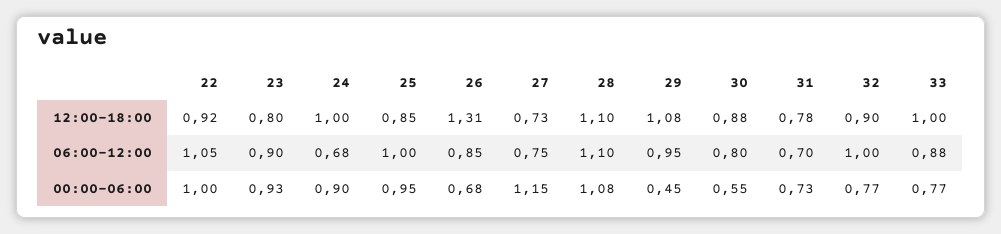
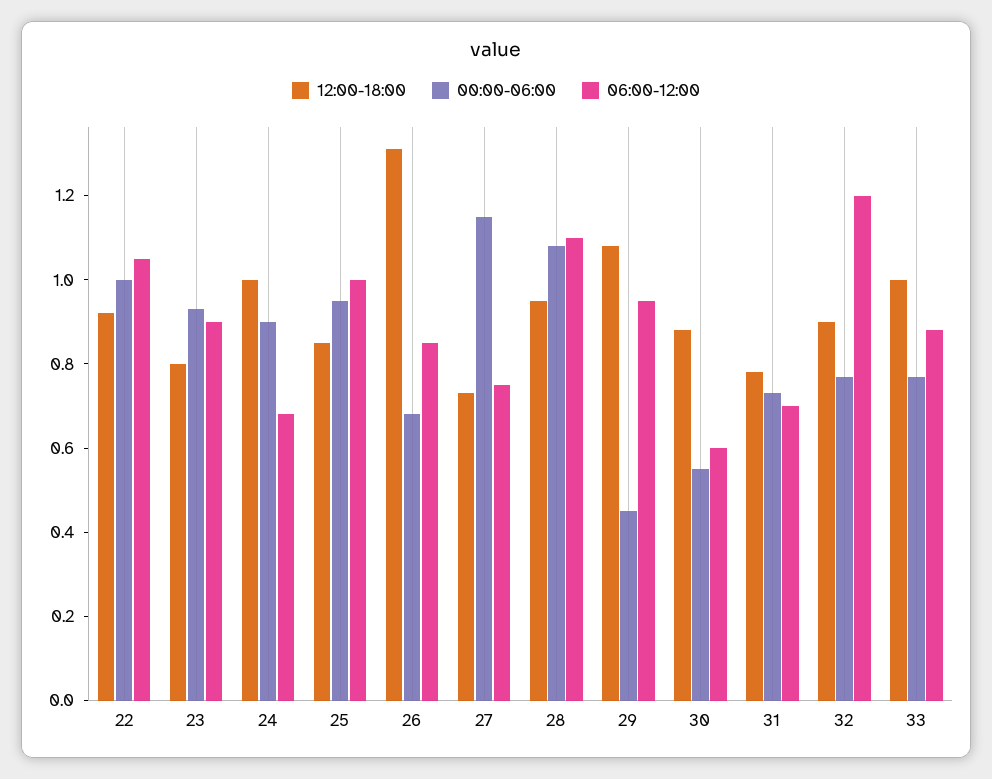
12:00-18:00, 28: 1.1 -> 0.95
06:00-12:00, 30: 0.8 -> 0.6
06:00-12:00, 32: 1 -> 1.2

